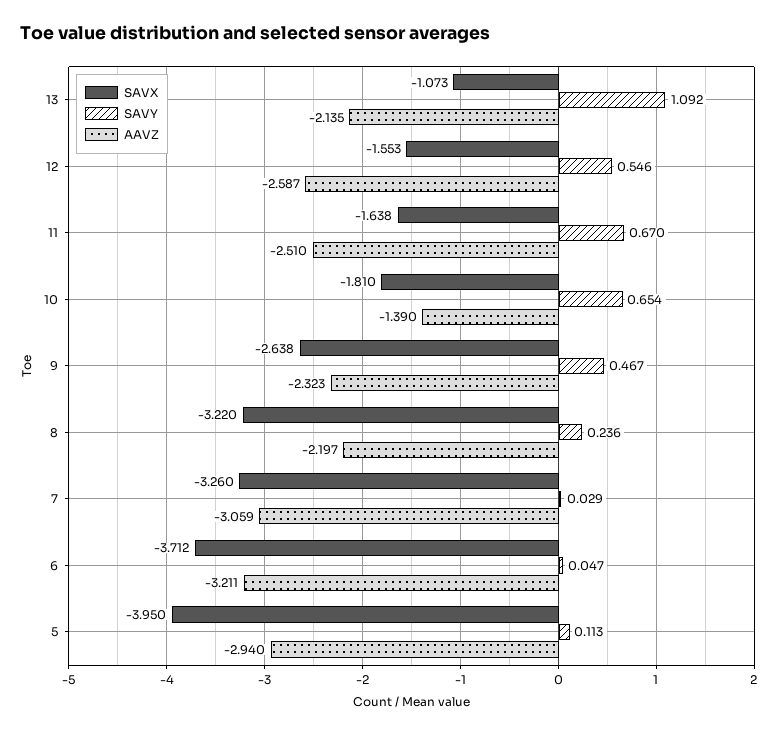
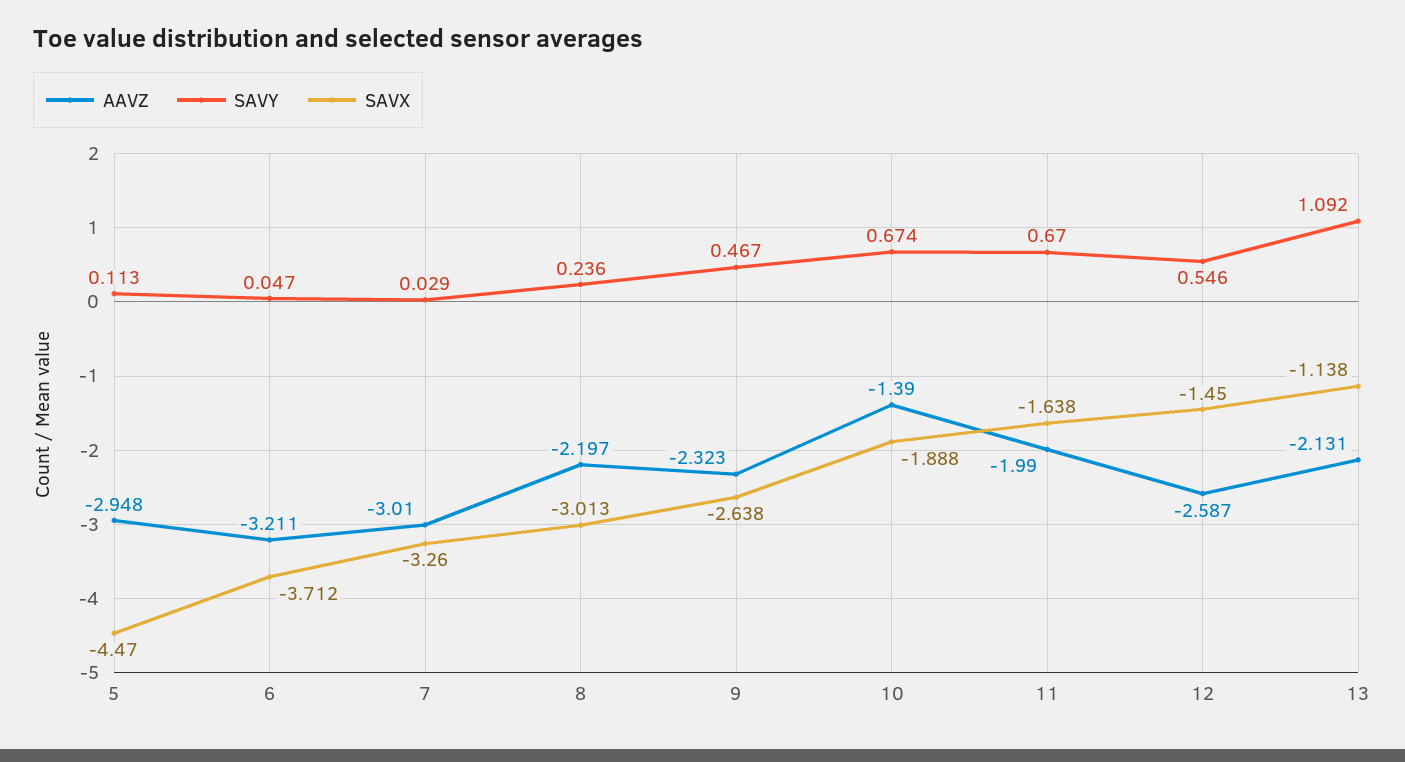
SAVX, 13: -1.073 -> -1.138
AAVZ, 13: -2.135 -> -2.131
SAVX, 12: -1.553 -> -1.45
AAVZ, 11: -2.51 -> -1.99
SAVX, 10: -1.81 -> -1.888
SAVY, 10: 0.654 -> 0.674
SAVX, 8: -3.22 -> -3.013
AAVZ, 7: -3.059 -> -3.01
SAVX, 5: -3.95 -> -4.47
AAVZ, 5: -2.94 -> -2.948

